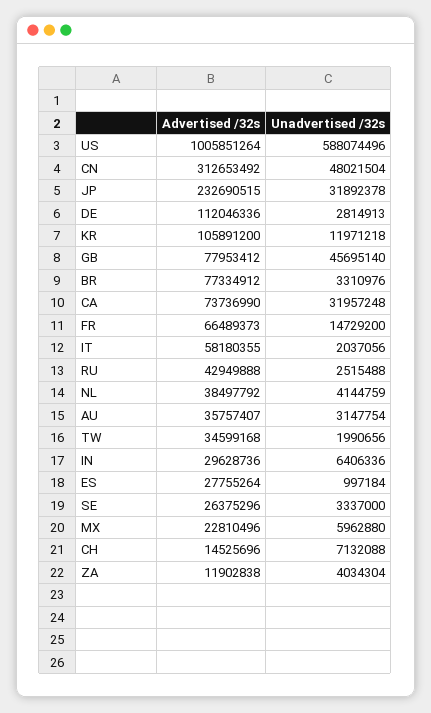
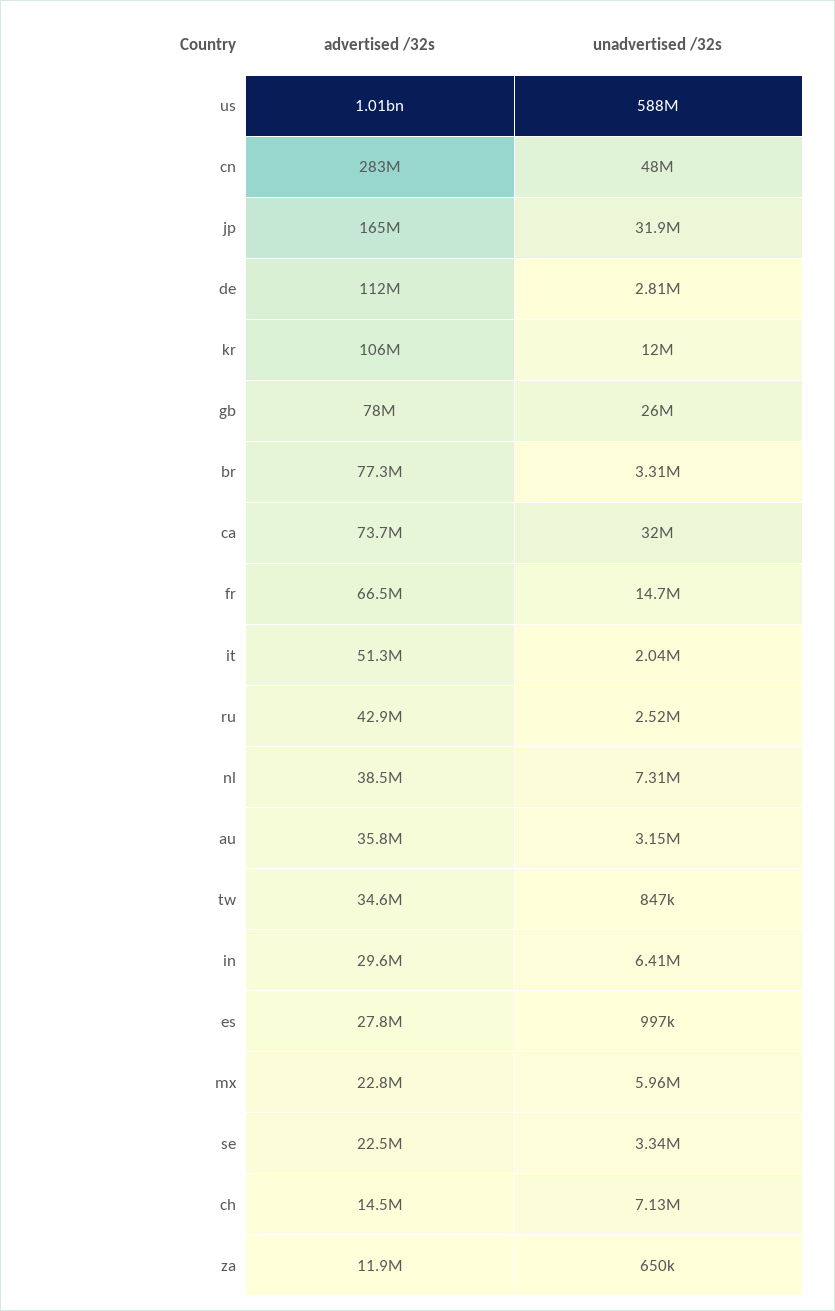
Advertised /32s, CN: 312653492 -> 283000000
Advertised /32s, JP: 232690515 -> 165000000
Unadvertised /32s, GB: 45695140 -> 26000000
Advertised /32s, IT: 58180355 -> 51300000
Unadvertised /32s, NL: 4144759 -> 7310000
Unadvertised /32s, TW: 1990656 -> 847000
Advertised /32s, SE: 26375296 -> 22500000
Unadvertised /32s, ZA: 4034304 -> 650000

